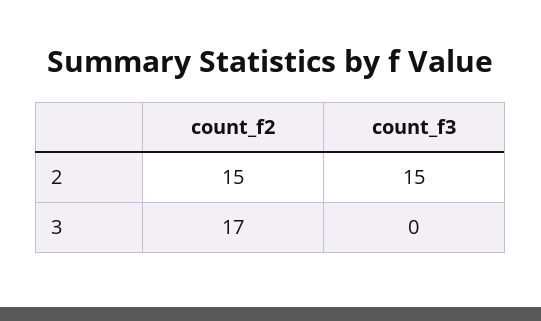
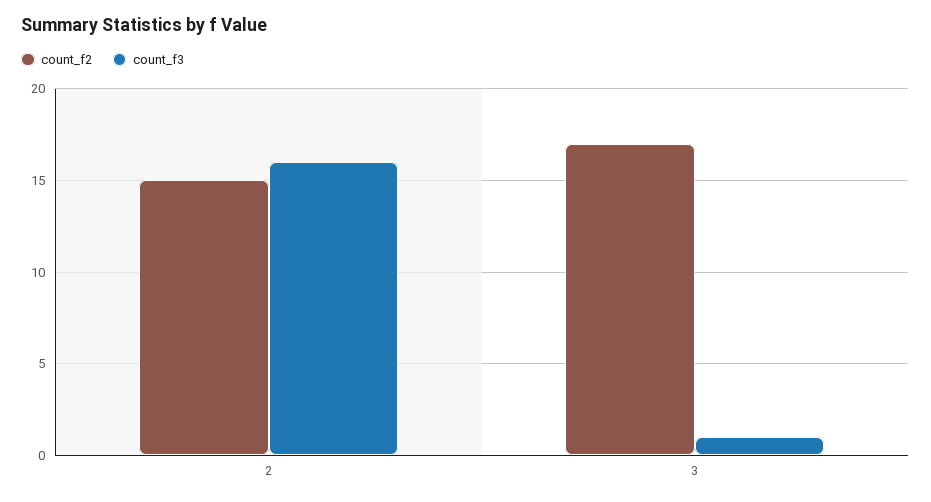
count_f3, 2: 15 -> 16
count_f3, 3: 0 -> 1

